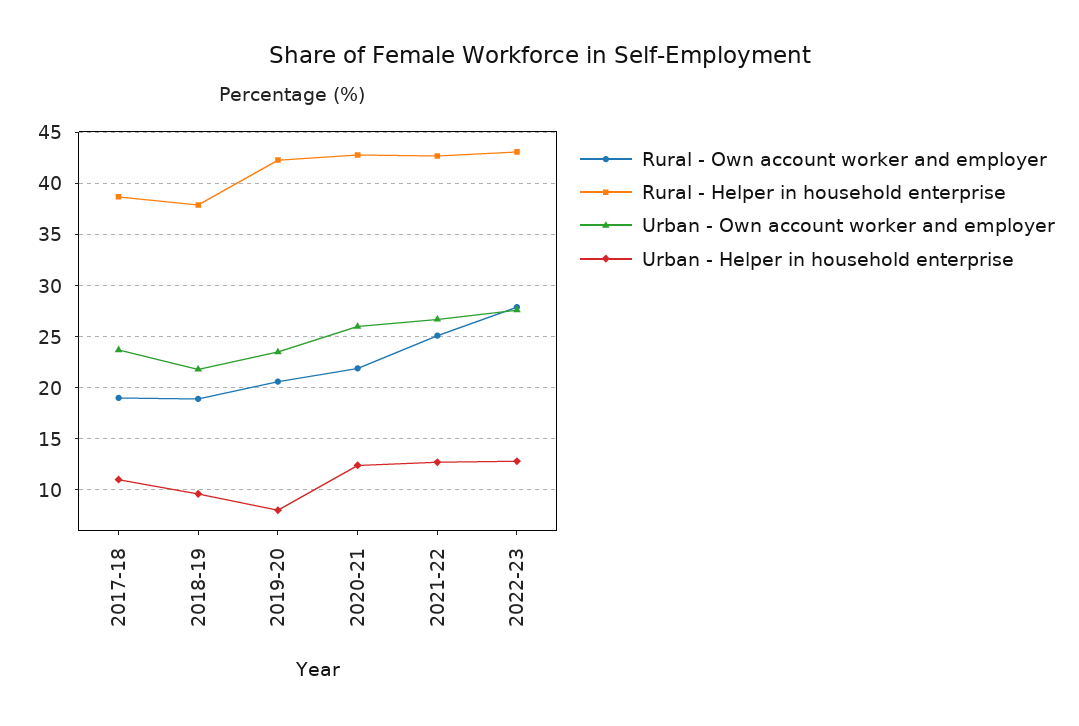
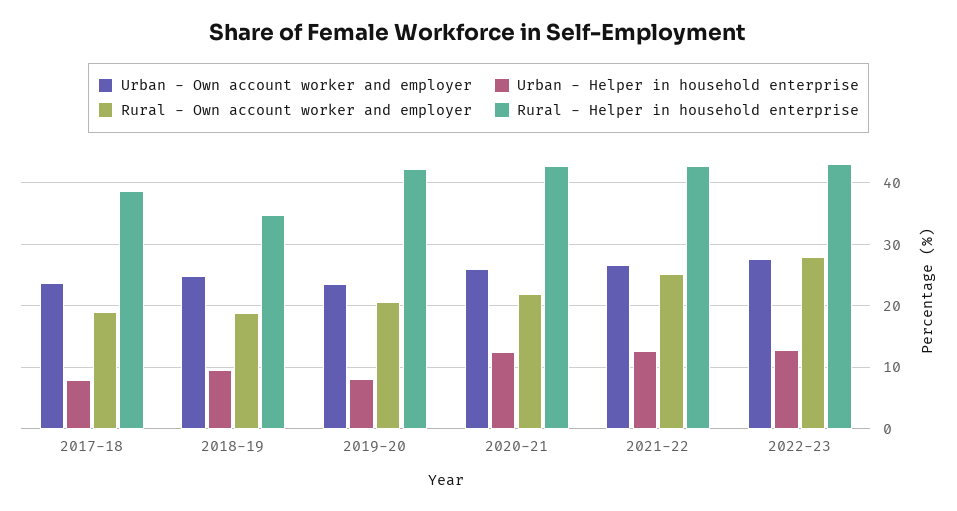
Urban - Helper in household enterprise, 2017-18: 11 -> 8
Rural - Helper in household enterprise, 2018-19: 38 -> 35
Urban - Own account worker and employer, 2018-19: 22 -> 25

